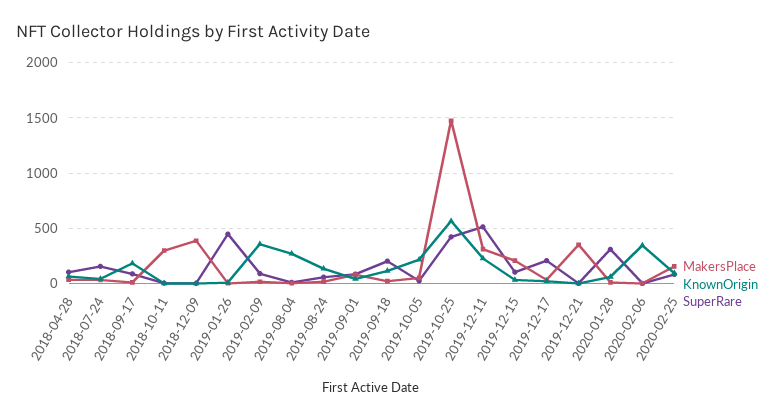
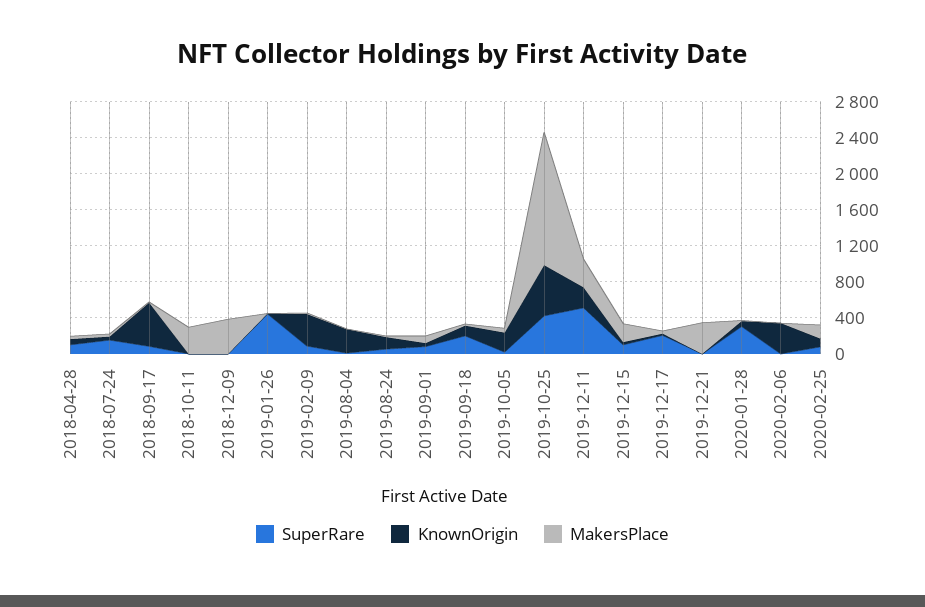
KnownOrigin, 2018-09-17: 200 -> 500

